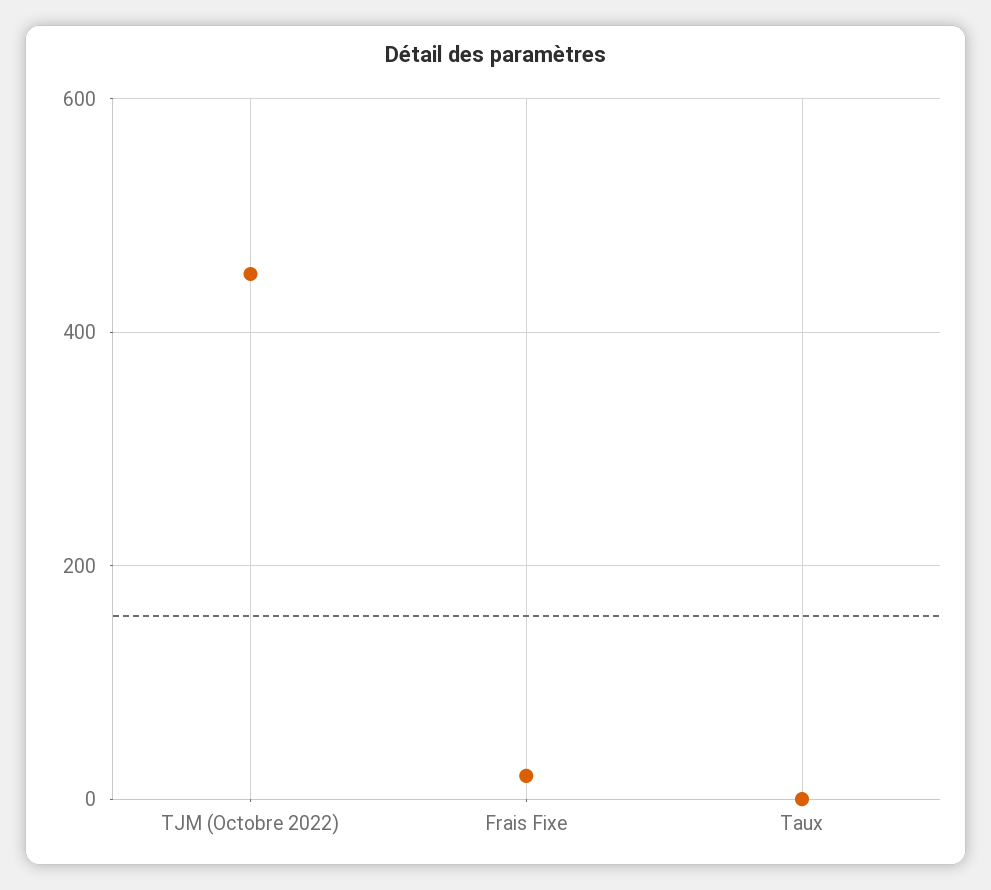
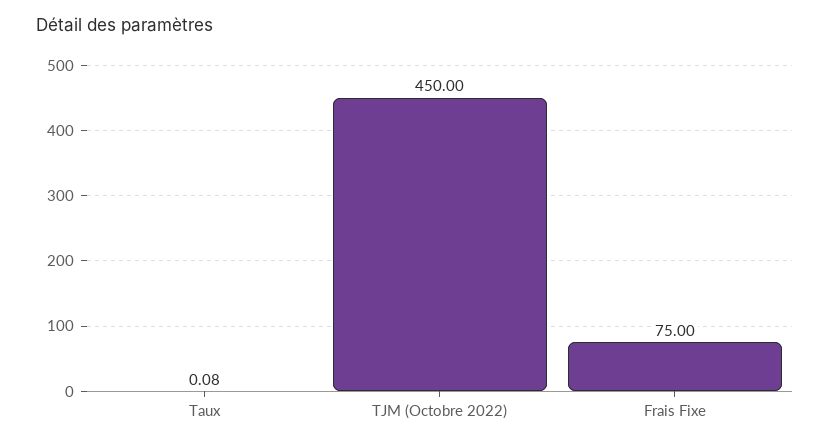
Frais Fixe: 20 -> 75

